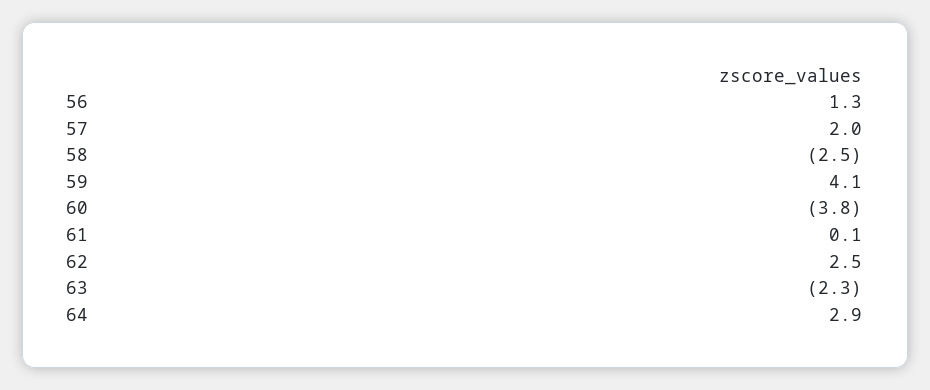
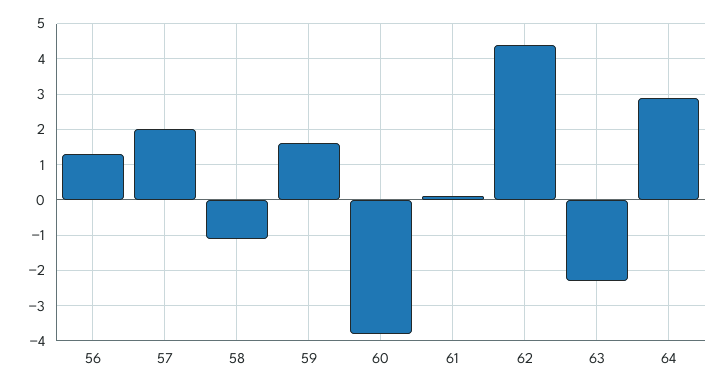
58: -2.5 -> -1
59: 4.1 -> 1.5
62: 2.5 -> 4.5

